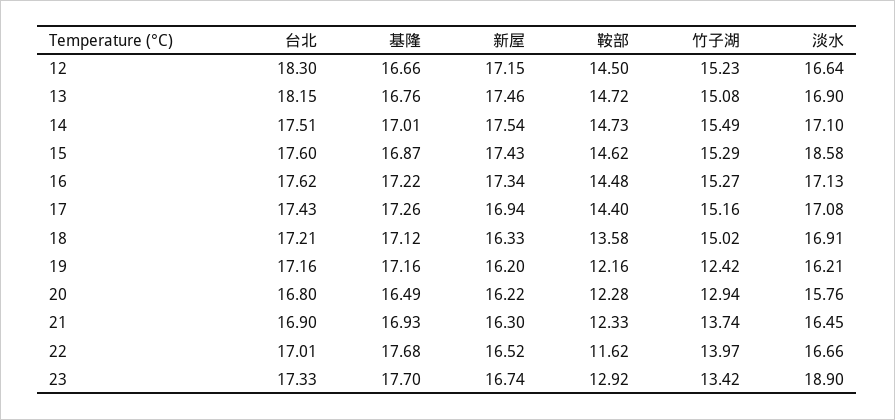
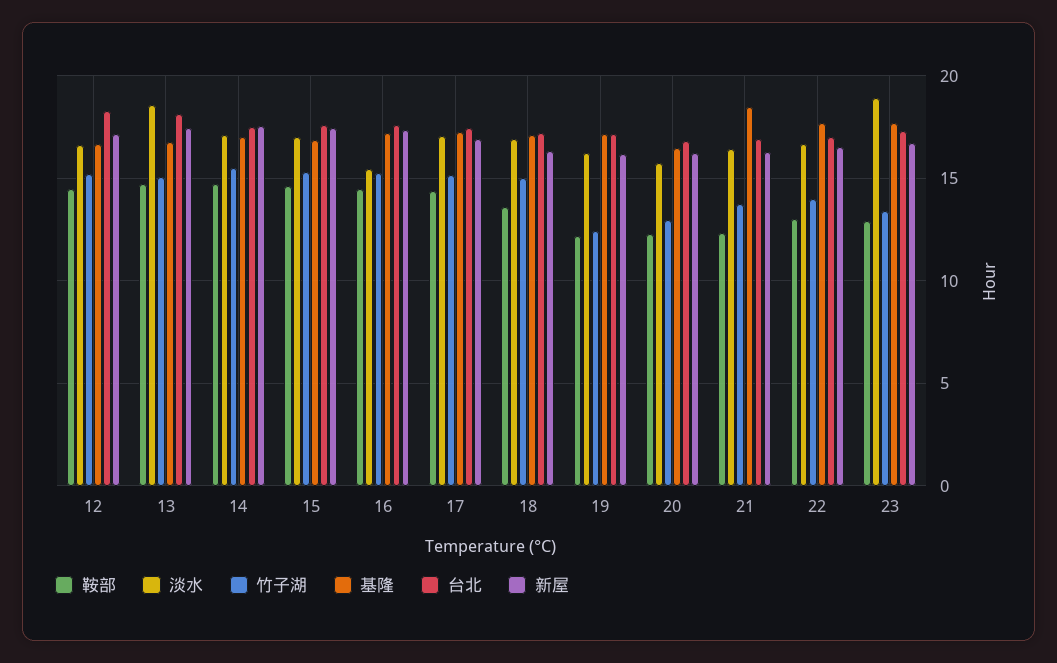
淡水, 13: 16.9 -> 18.5
淡水, 15: 18.58 -> 17
淡水, 16: 17.13 -> 15.5
基隆, 21: 16.93 -> 18.5
鞍部, 22: 11.62 -> 13

